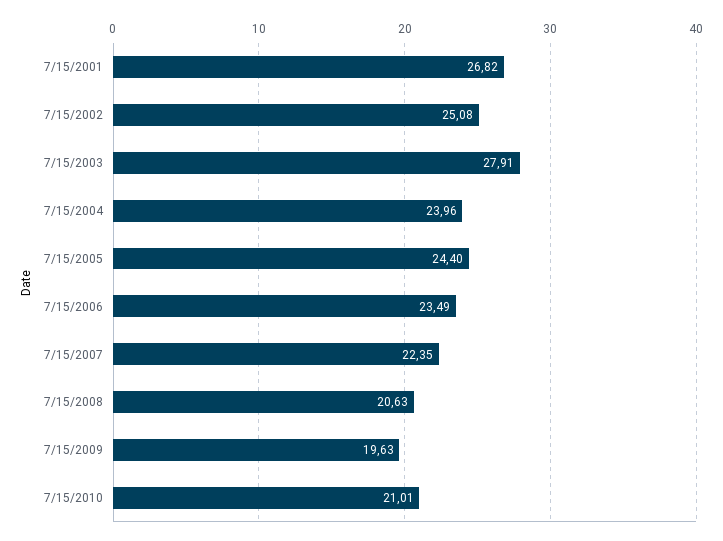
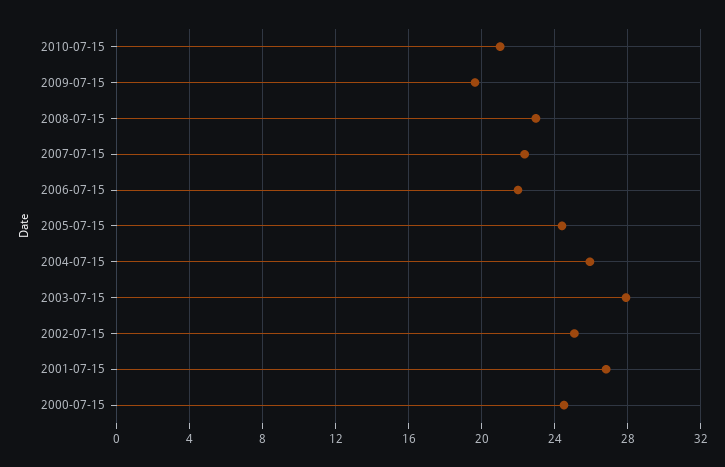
7/15/2004: 23.96 -> 26
7/15/2006: 23.49 -> 22
7/15/2008: 20.63 -> 23
2000-07-15: none -> 24.5

